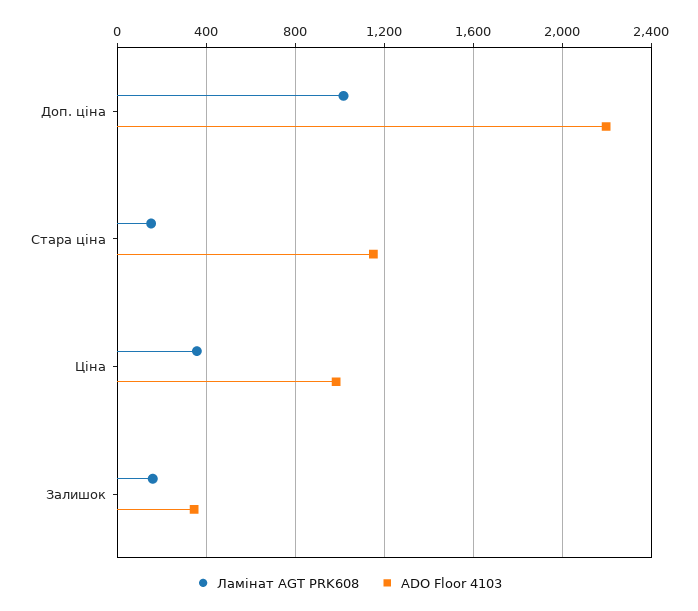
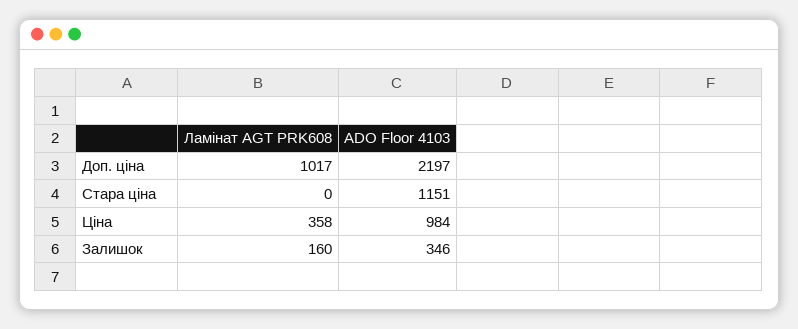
Ламінат AGT PRK608, Стара ціна: 150 -> 0

